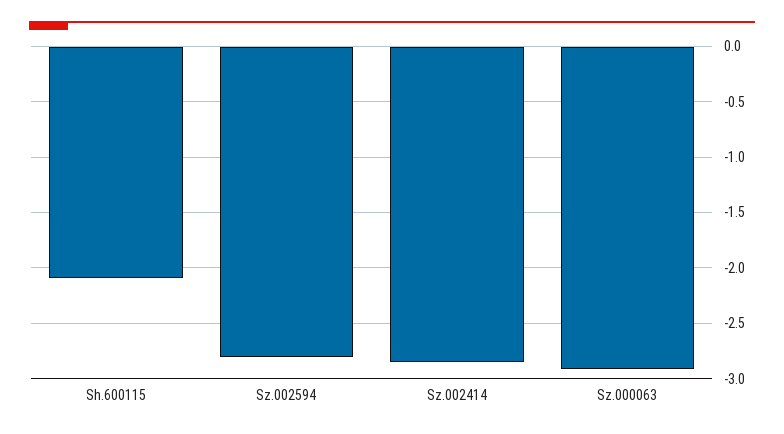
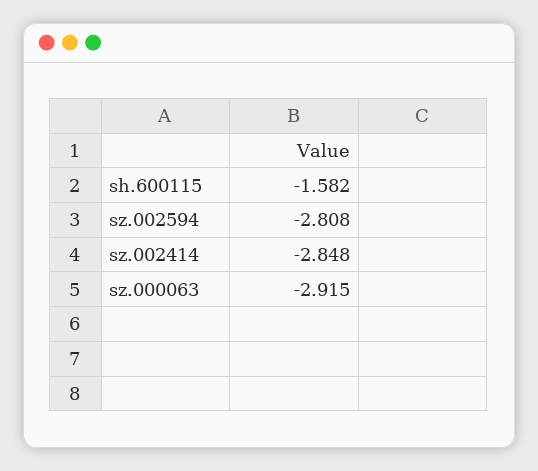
Sh.600115: -2.1 -> -1.582

